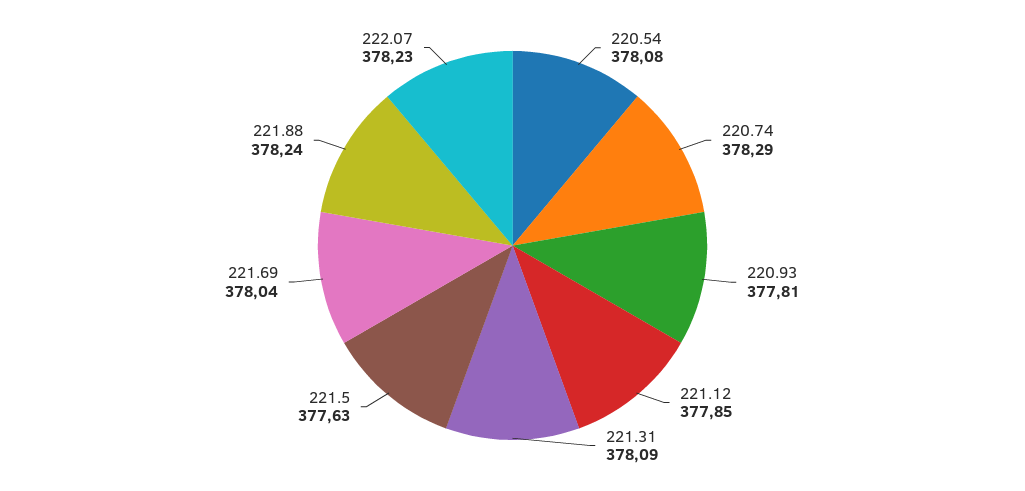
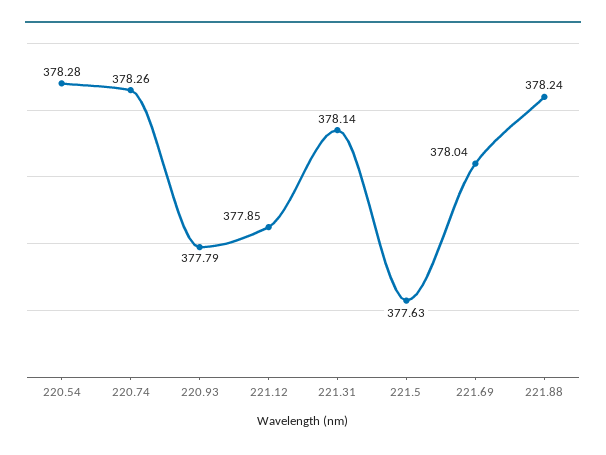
220.54: 378.08 -> 378.28
220.74: 378.29 -> 378.26
220.93: 377.81 -> 377.79
221.31: 378.09 -> 378.14
222.07: 378.23 -> none

